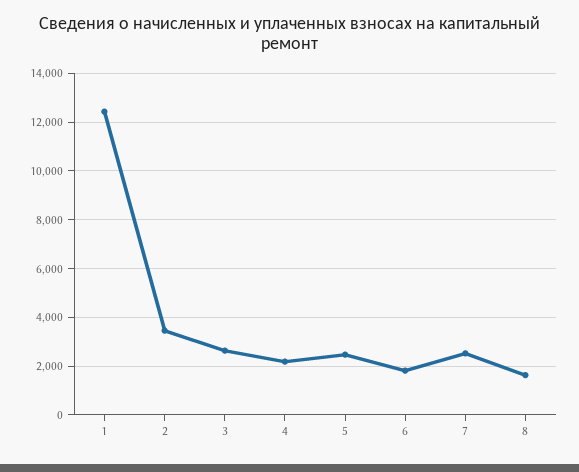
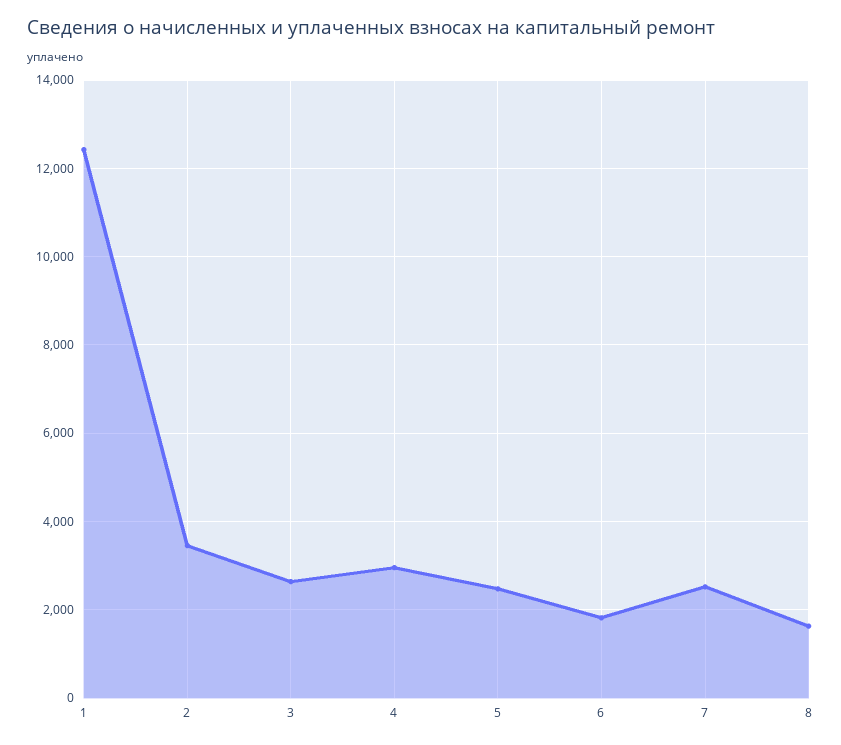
4: 2250 -> 3000

